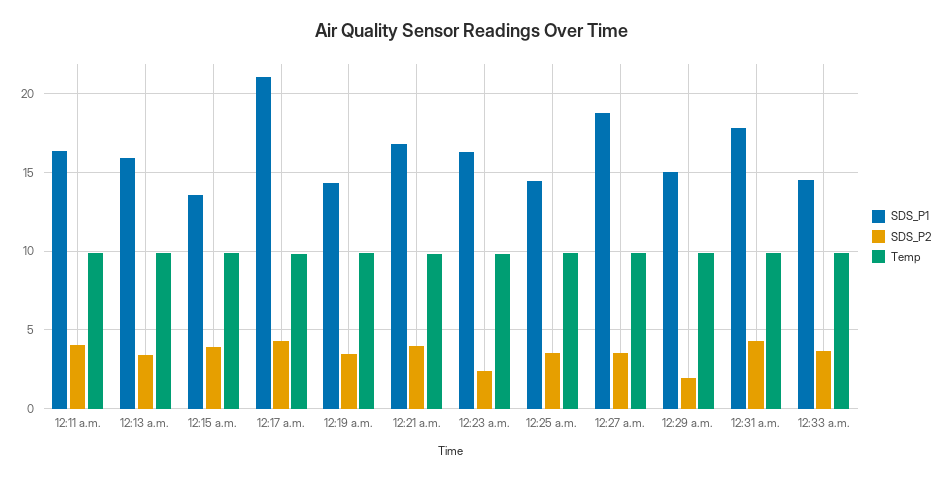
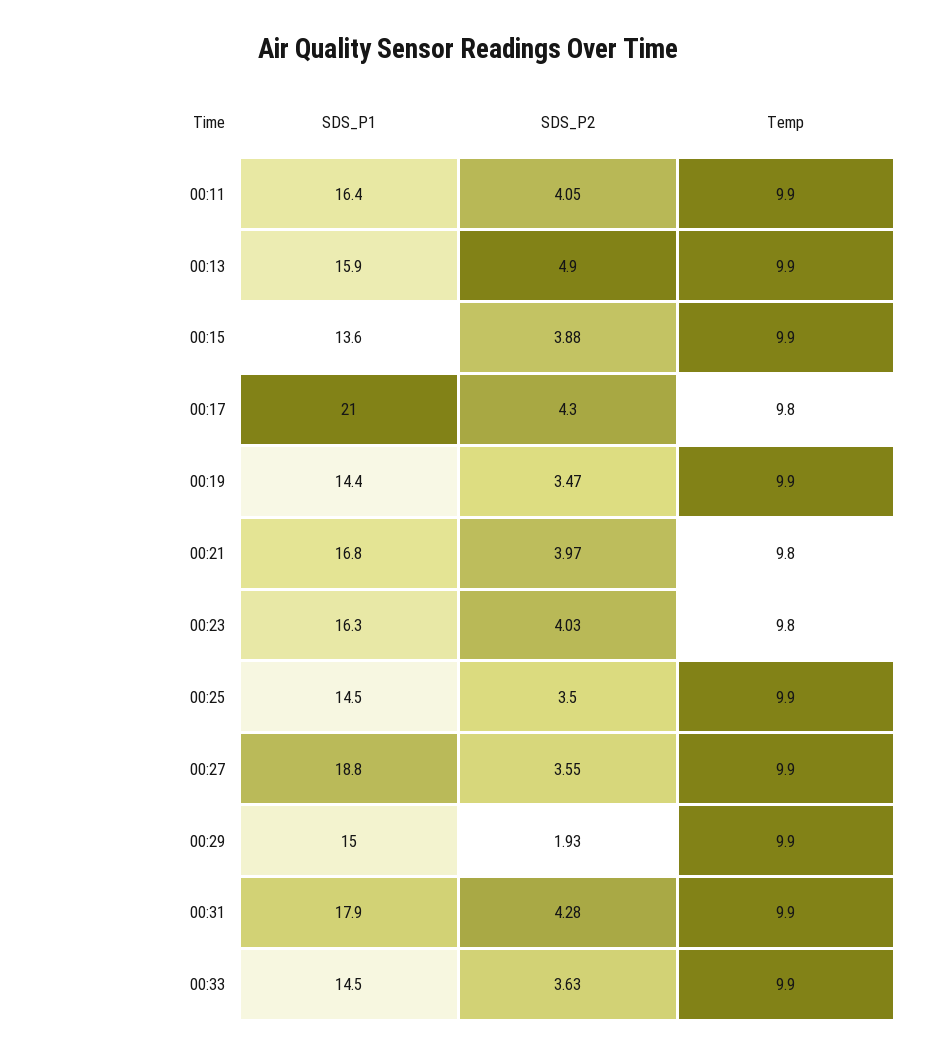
SDS_P2, 12:13 a.m.: 3.5 -> 4.9
SDS_P2, 12:23 a.m.: 2.5 -> 4.03

